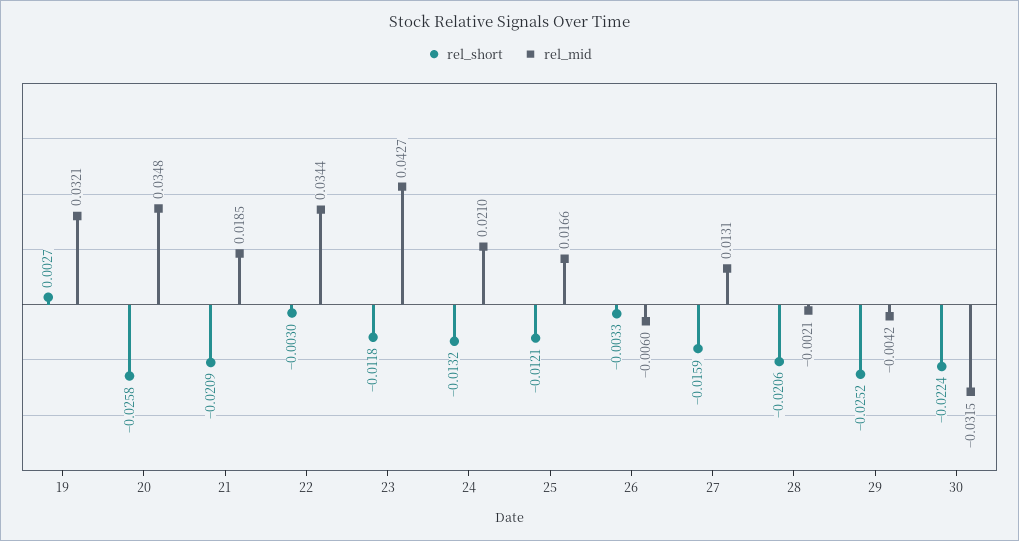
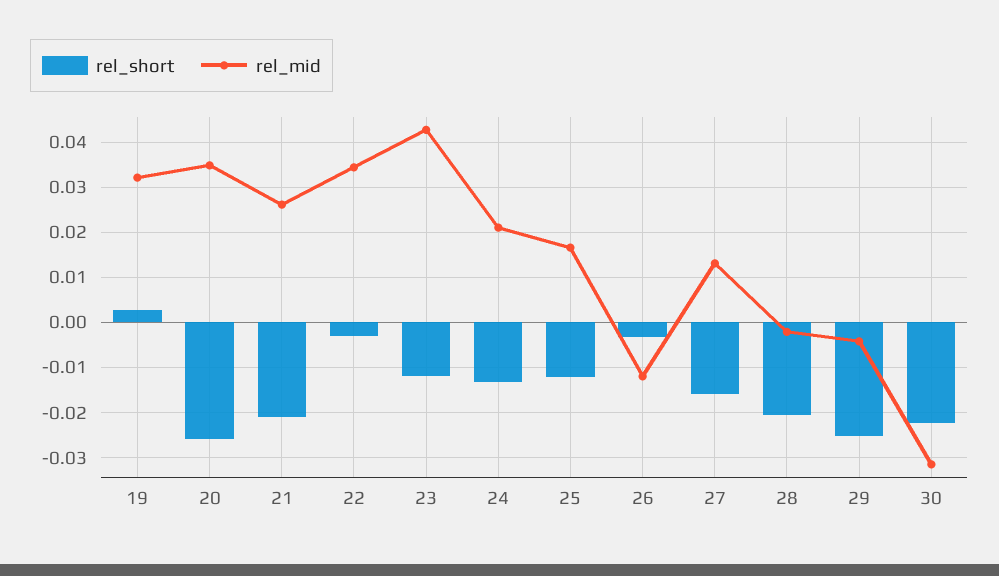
rel_mid, 21: 0.0185 -> 0.026
rel_mid, 26: -0.006 -> -0.012

